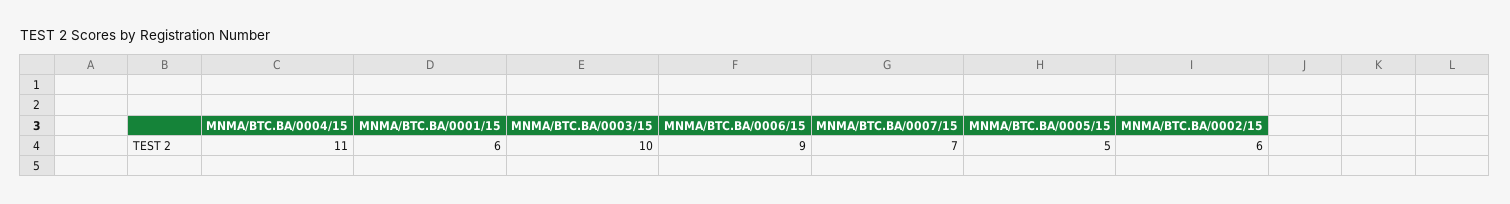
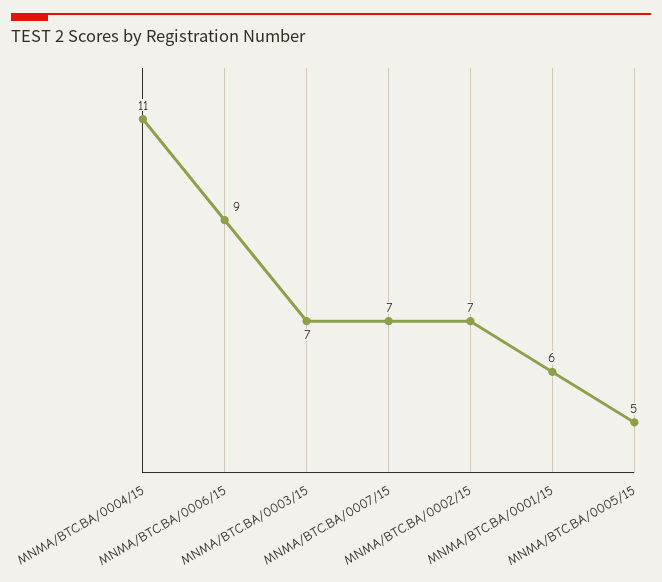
MNMA/BTC.BA/0003/15: 10 -> 7
MNMA/BTC.BA/0002/15: 6 -> 7

